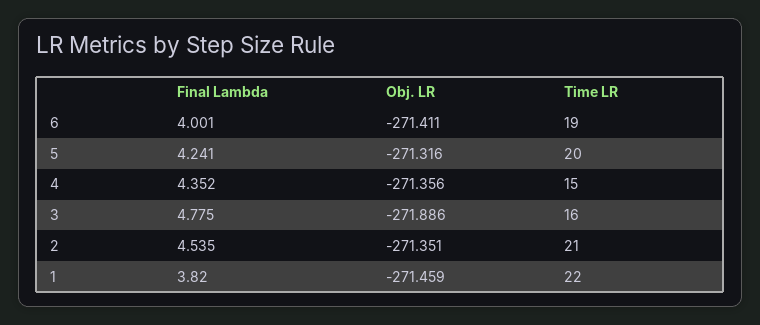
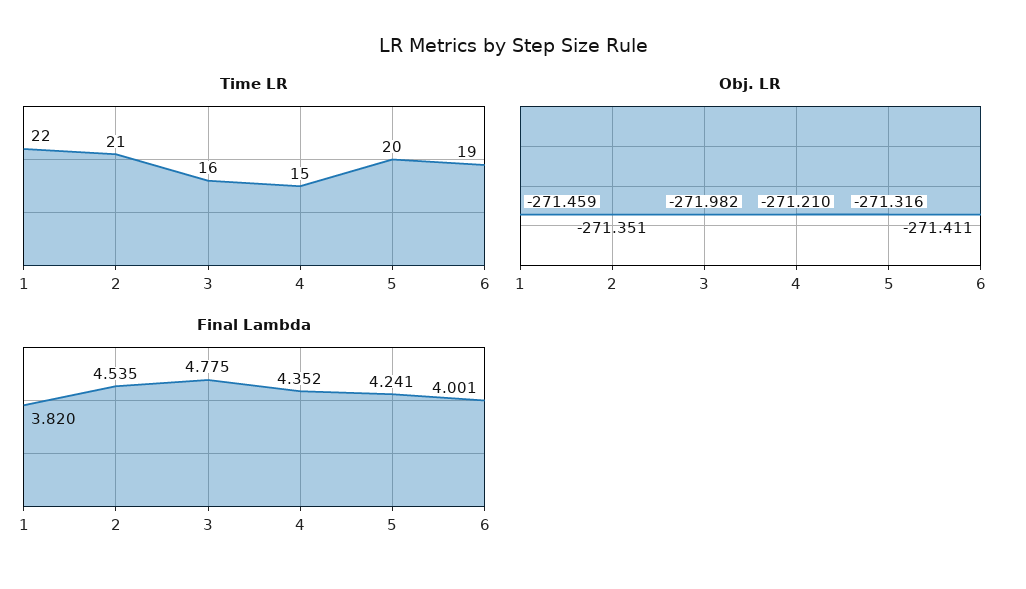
Obj. LR, 4: -271.356 -> -271.21
Obj. LR, 3: -271.886 -> -271.982

